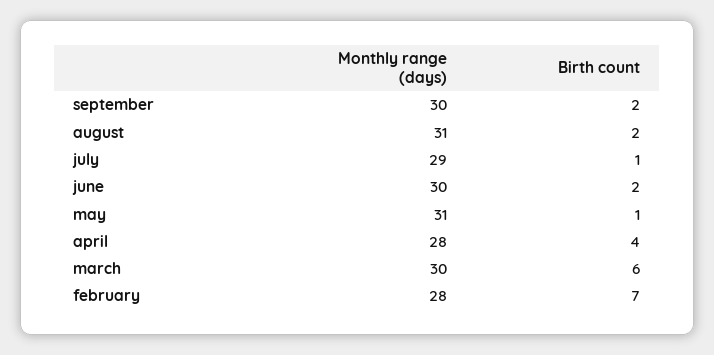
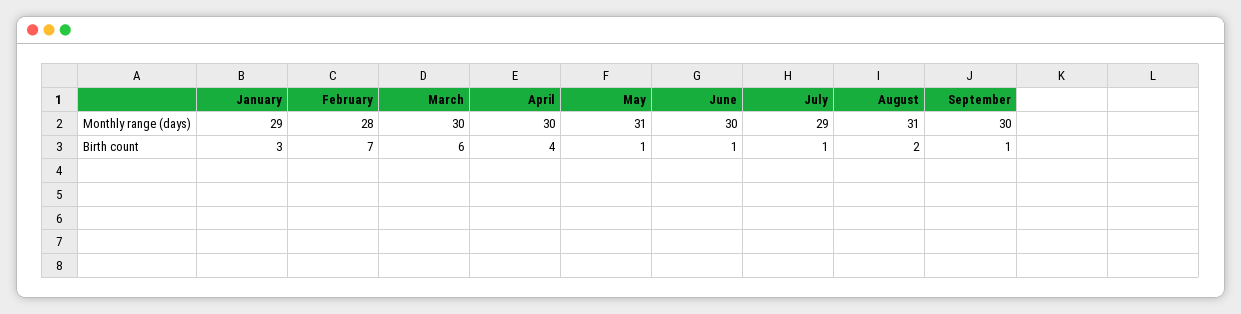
Birth count, september: 2 -> 1
Birth count, june: 2 -> 1
Monthly range (days), april: 28 -> 30
Monthly range (days), January: none -> 29
Birth count, January: none -> 3

